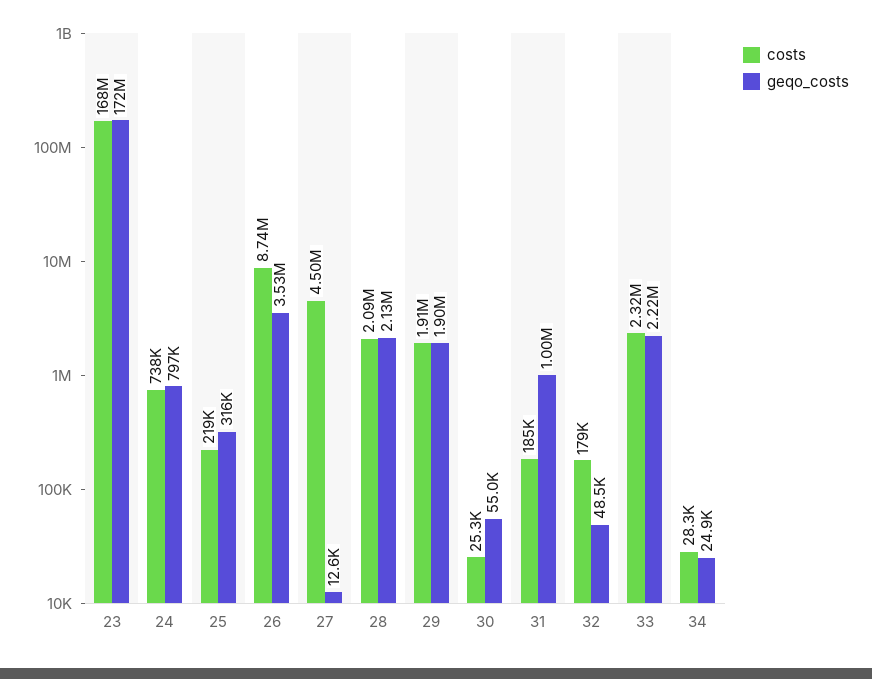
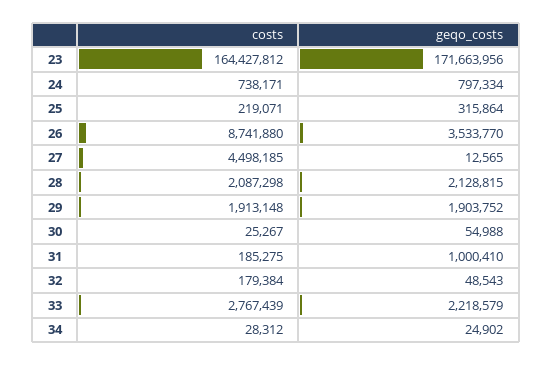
costs, 23: 168000000 -> 164427812
costs, 33: 2320000 -> 2767439

